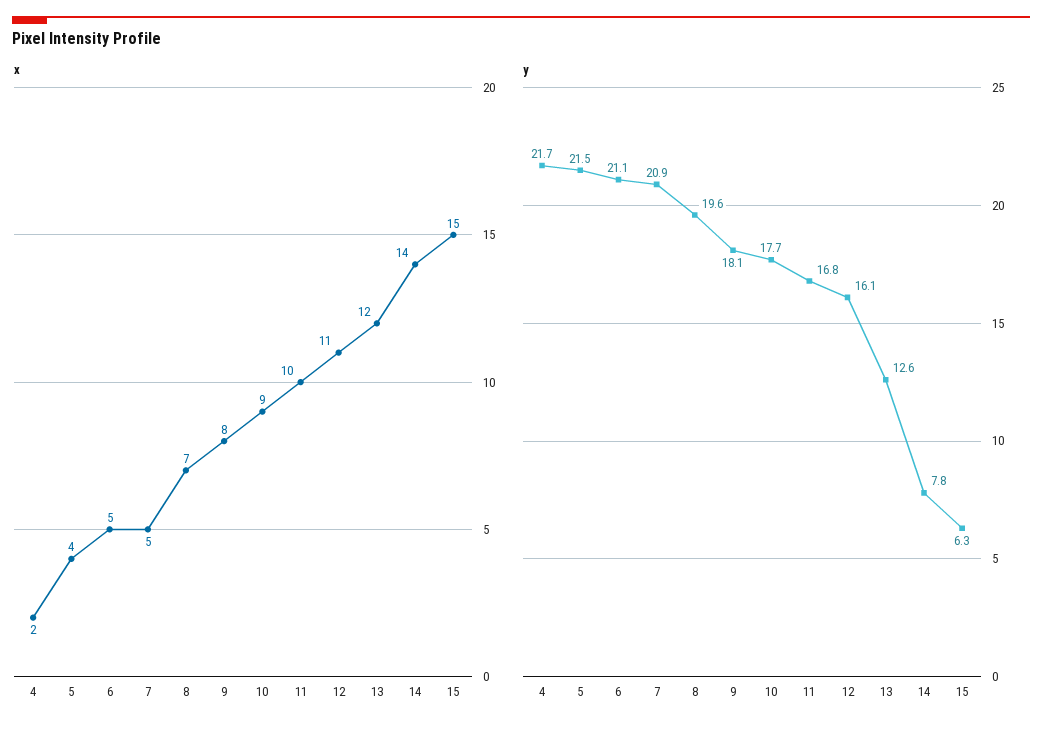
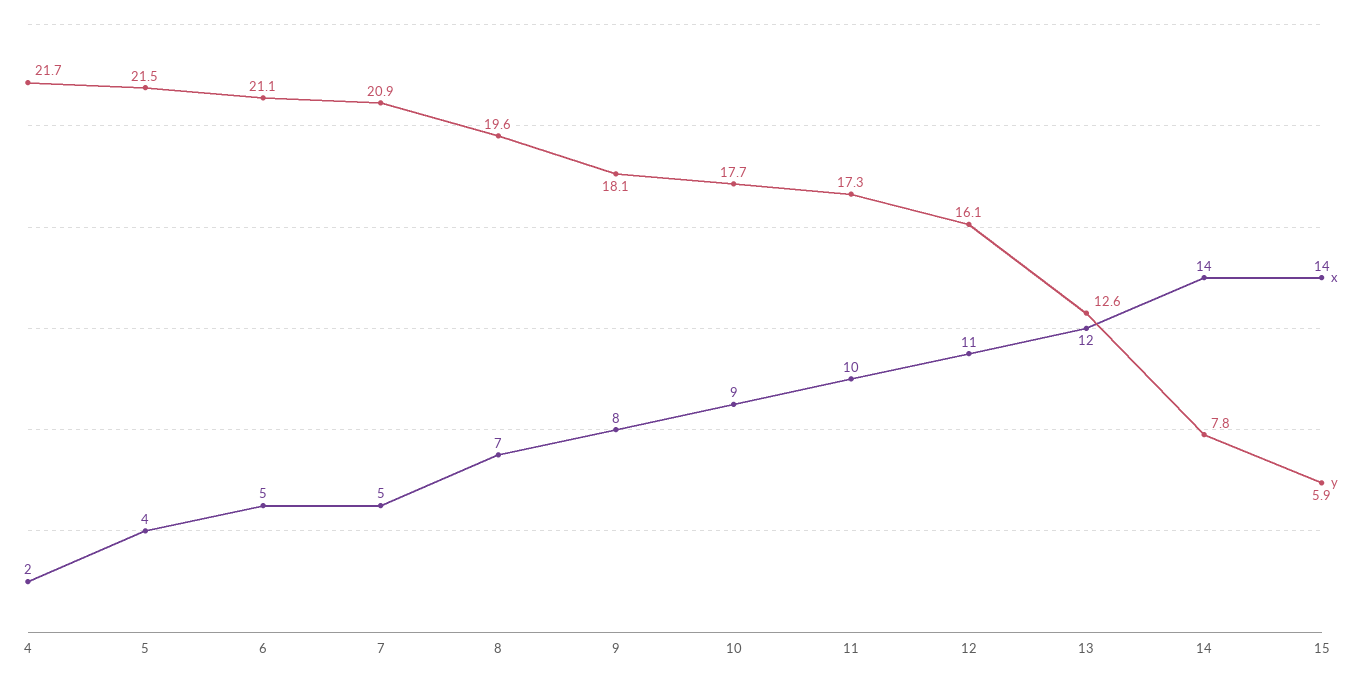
x, 15: 15 -> 14
y, 11: 16.8 -> 17.3
y, 15: 6.3 -> 5.9

